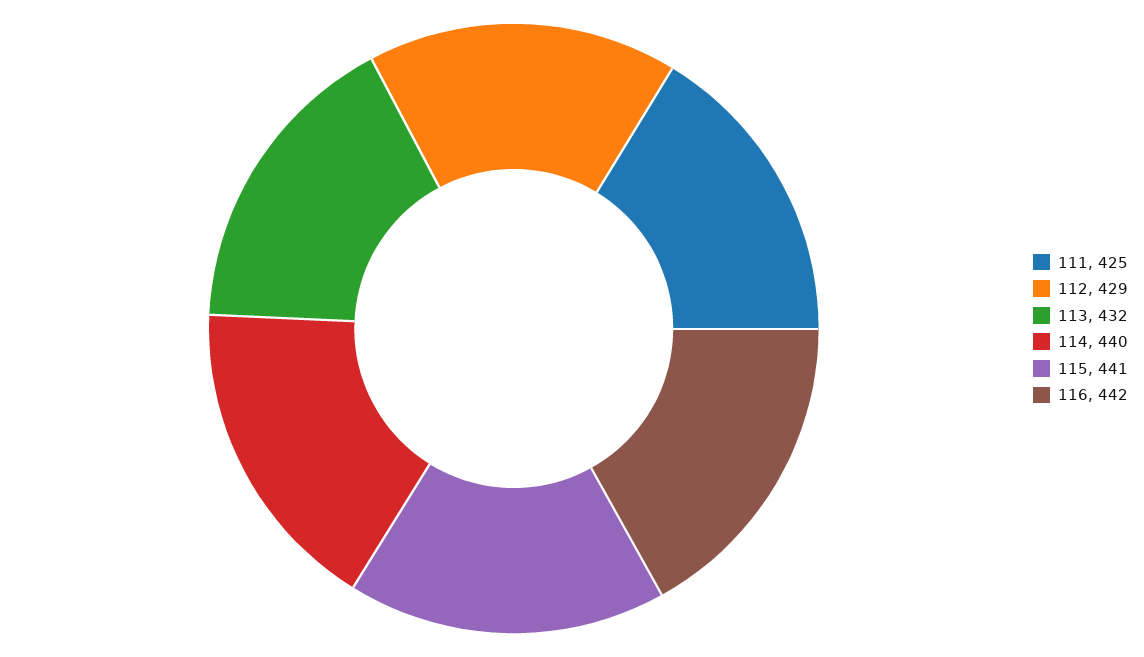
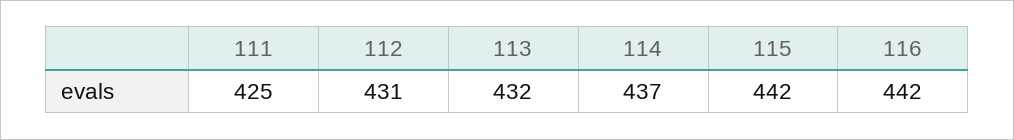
112: 429 -> 431
114: 440 -> 437
115: 441 -> 442

